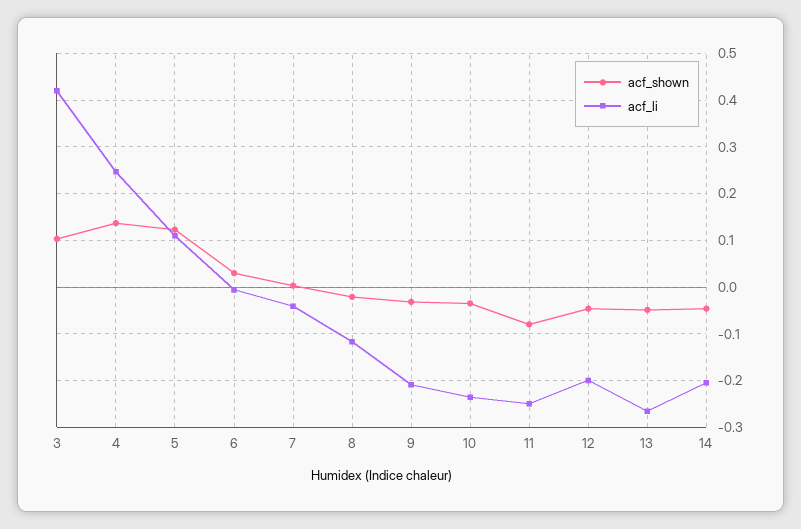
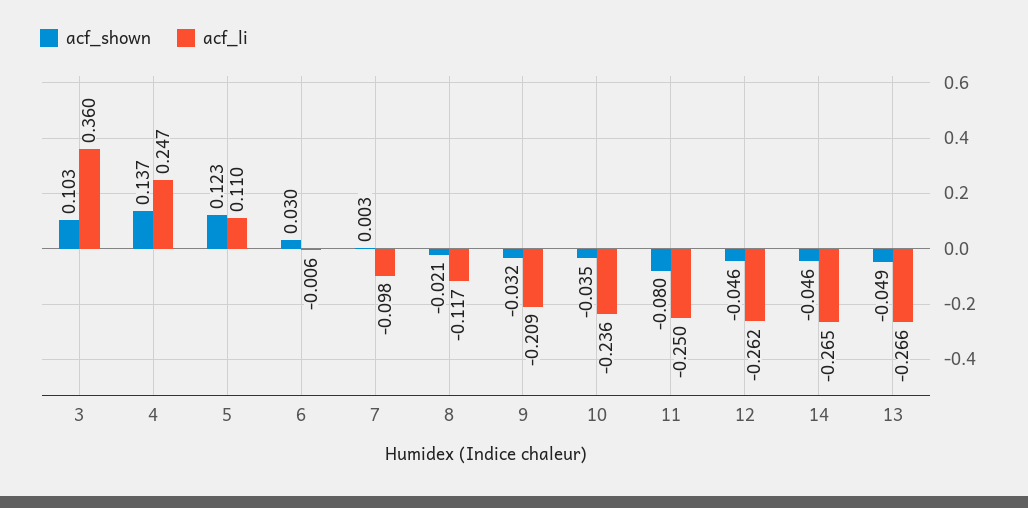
acf_li, 3: 0.42 -> 0.36
acf_li, 7: -0.04 -> -0.098
acf_li, 12: -0.2 -> -0.262
acf_li, 14: -0.2 -> -0.265

